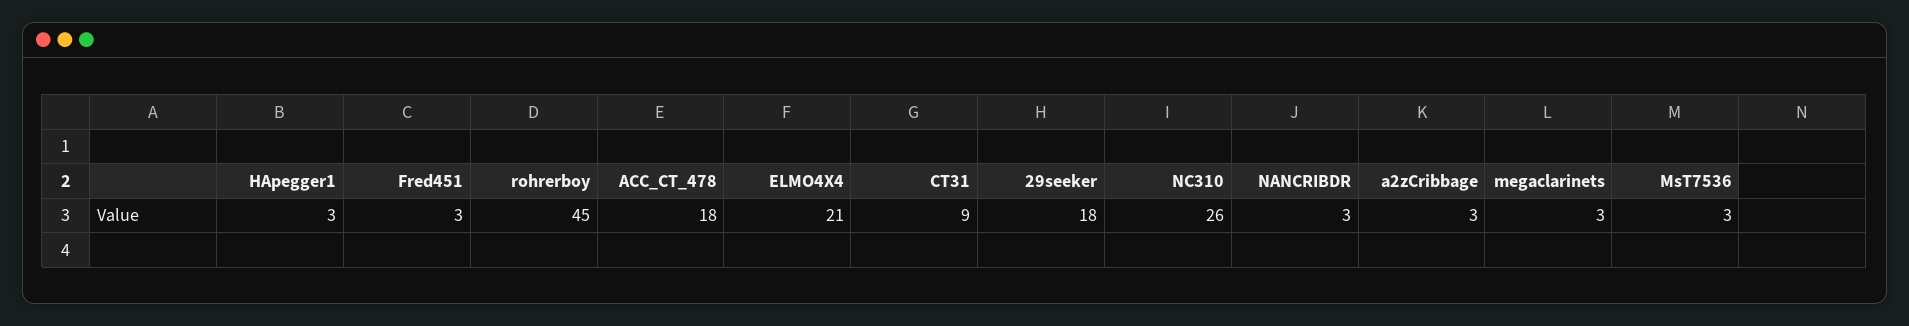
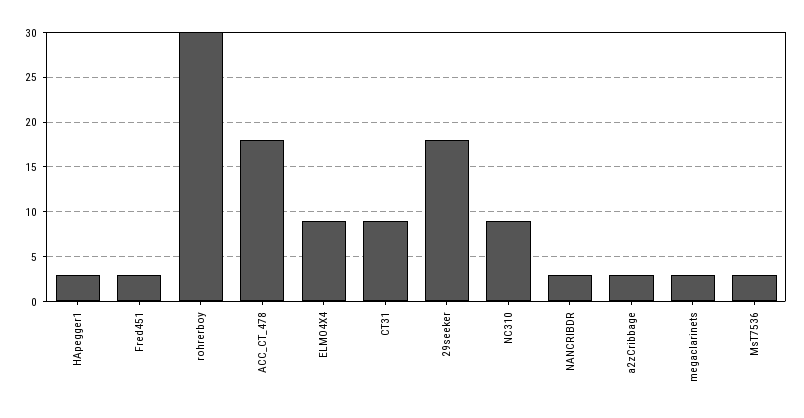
rohrerboy: 45 -> 30
ELMO4X4: 21 -> 9
NC310: 26 -> 9

